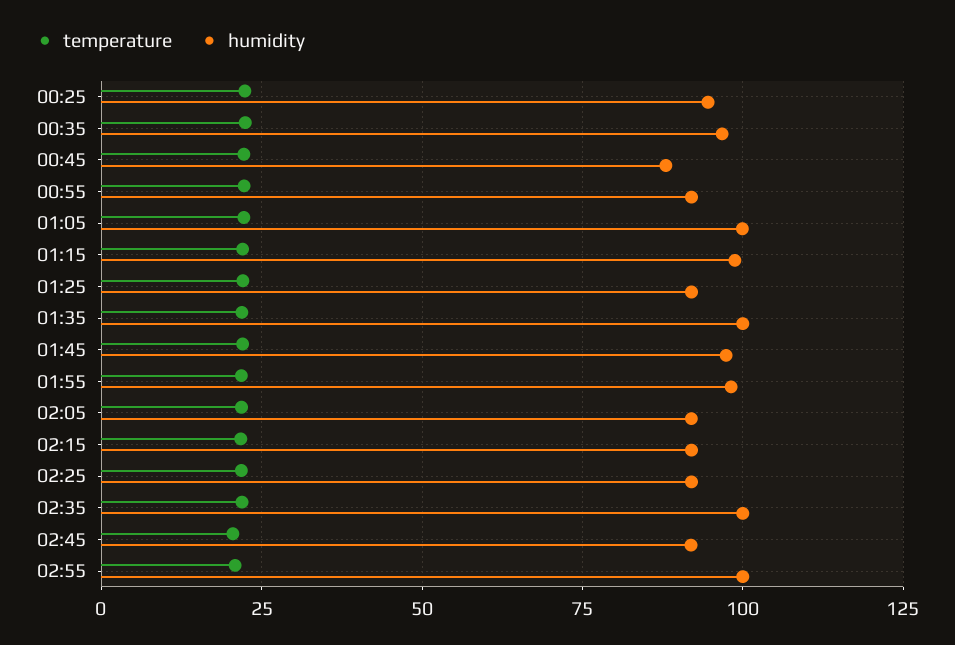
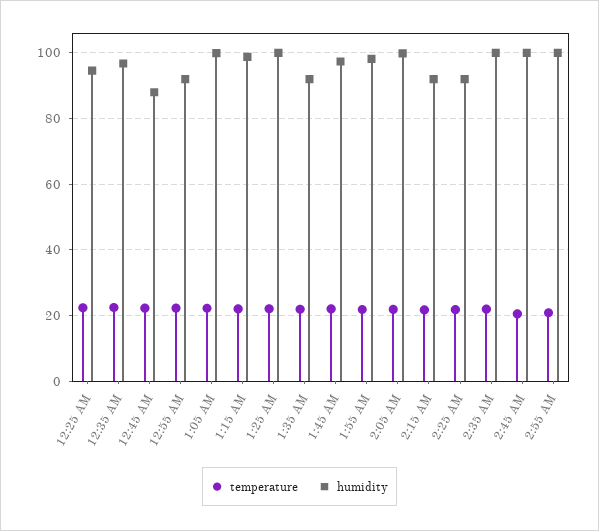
humidity, 01:25: 92.5 -> 100
humidity, 01:35: 100 -> 92
humidity, 02:05: 92.5 -> 100
humidity, 02:45: 92.5 -> 100

